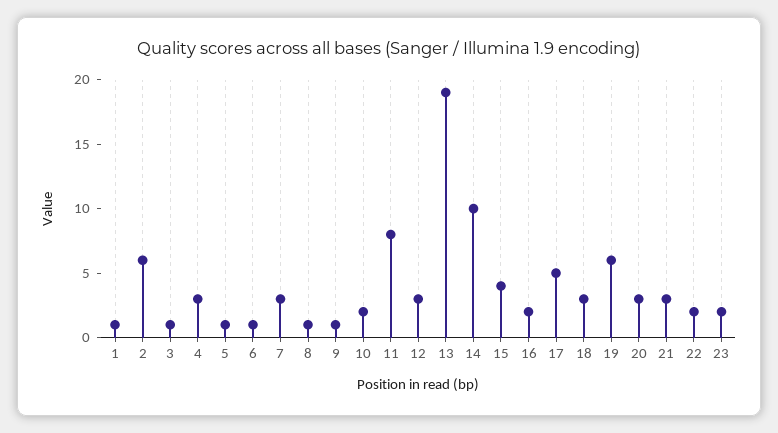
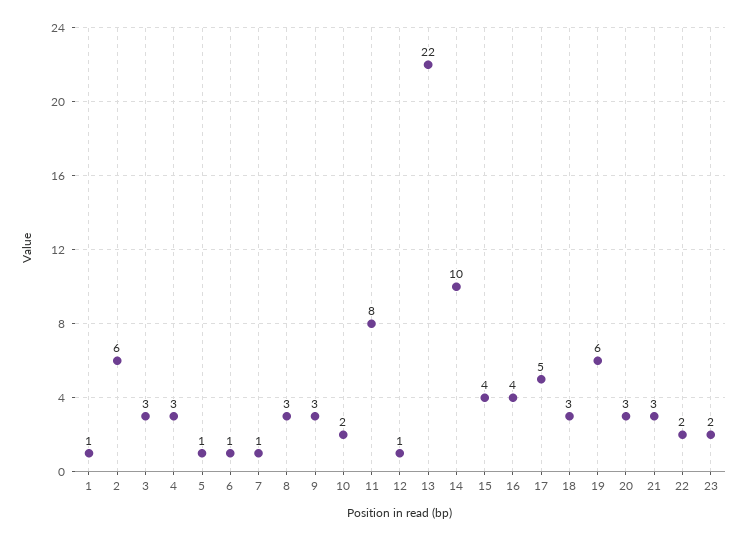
3: 1 -> 3
7: 3 -> 1
8: 1 -> 3
9: 1 -> 3
12: 3 -> 1
13: 19 -> 22
16: 2 -> 4

